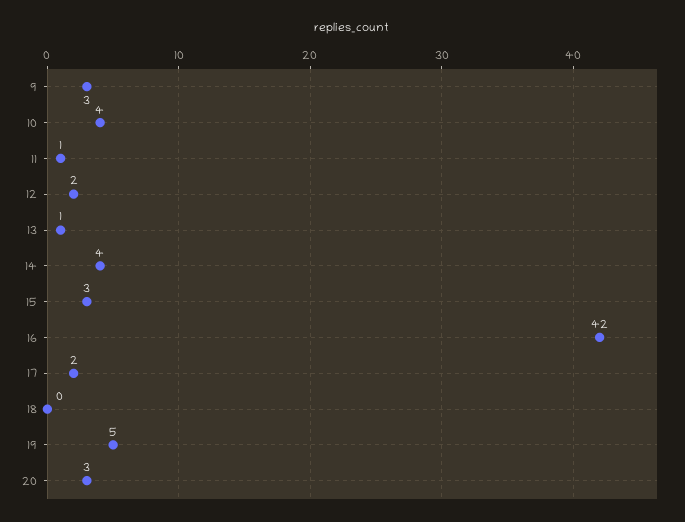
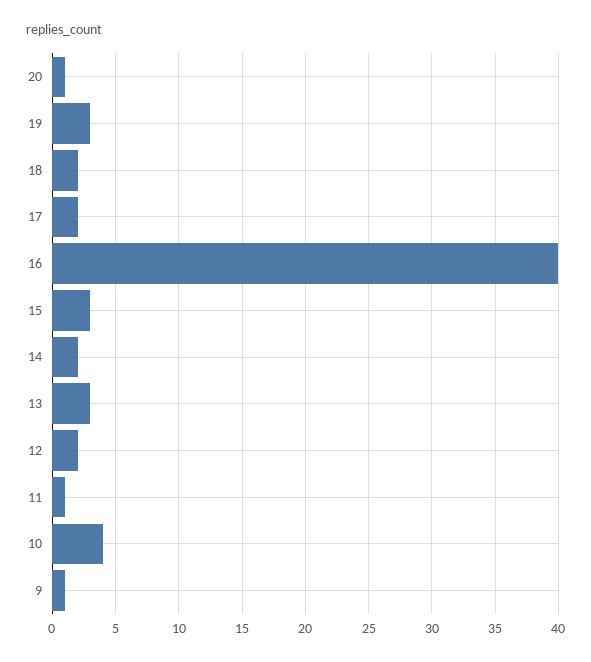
9: 3 -> 1
13: 1 -> 3
14: 4 -> 2
16: 42 -> 40
18: 0 -> 2
19: 5 -> 3
20: 3 -> 1

